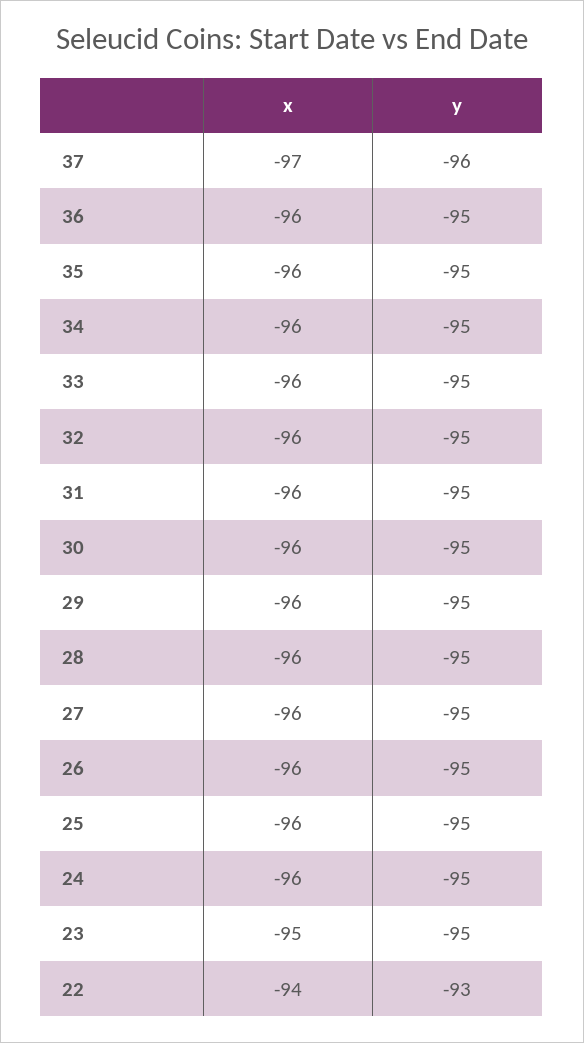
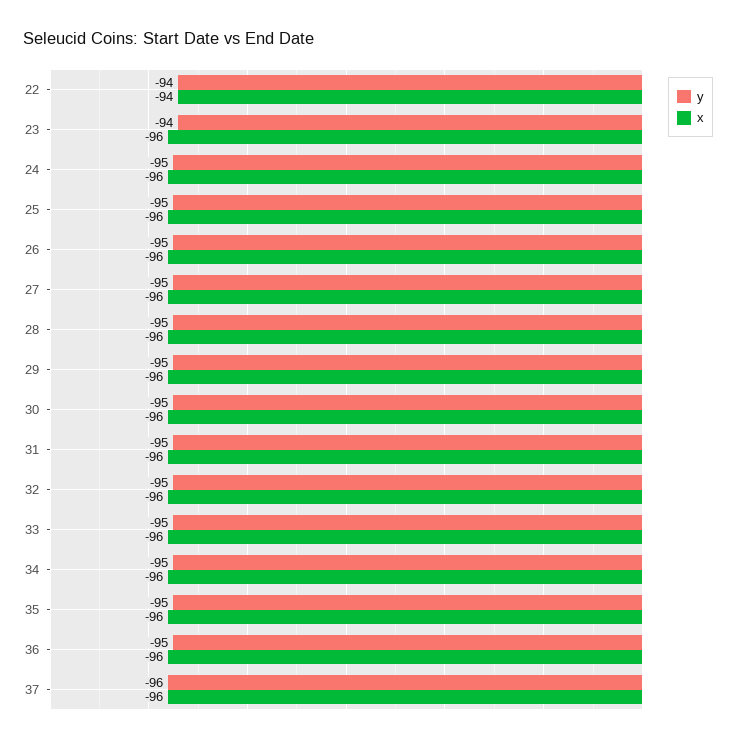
x, 37: -97 -> -96
x, 23: -95 -> -96
y, 23: -95 -> -94
y, 22: -93 -> -94

